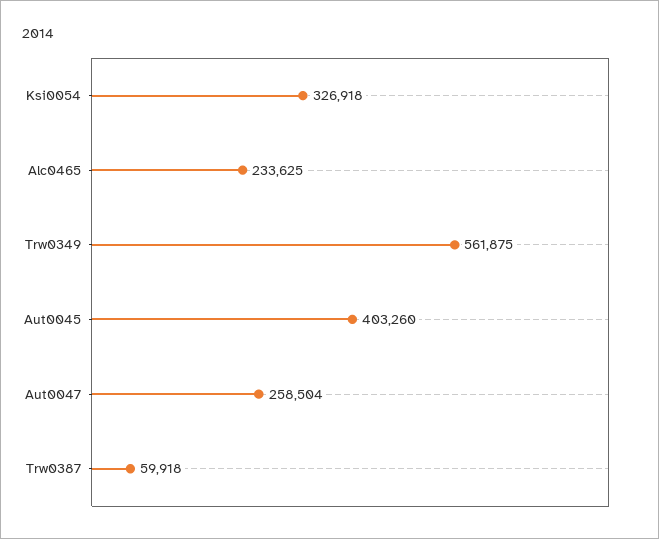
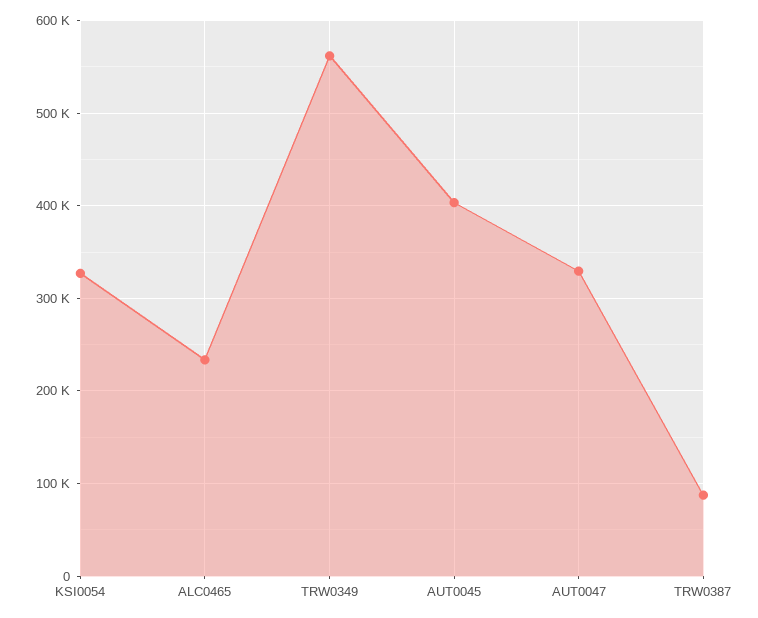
Aut0047: 258504 -> 330000
Trw0387: 59918 -> 90000

